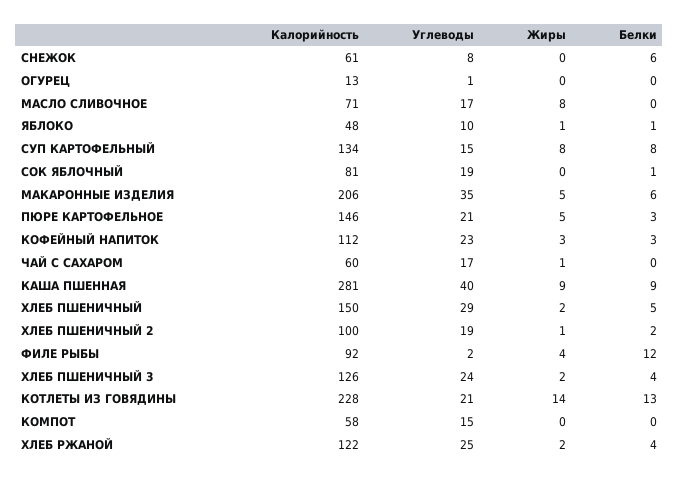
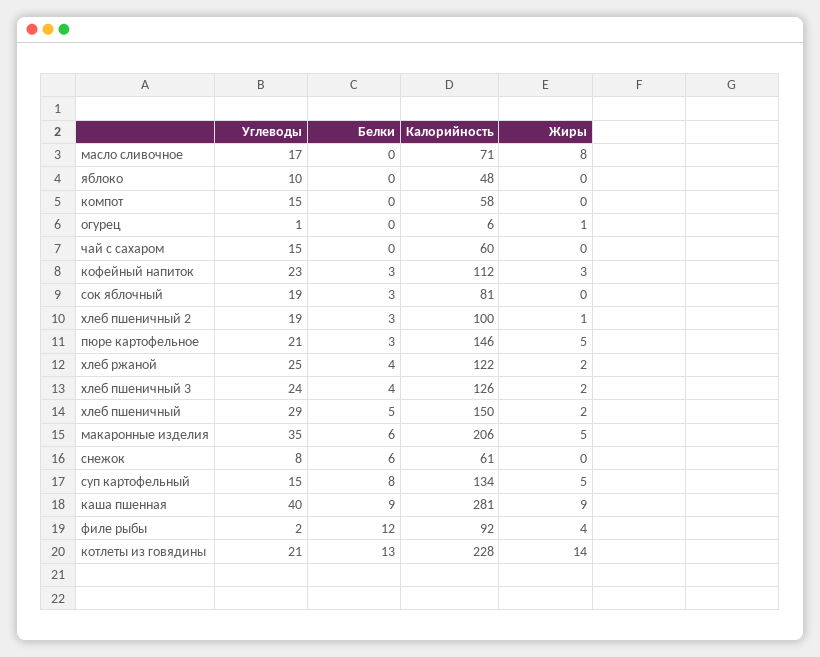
Калорийность, ОГУРЕЦ: 13 -> 6
Жиры, ОГУРЕЦ: 0 -> 1
Жиры, ЯБЛОКО: 1 -> 0
Белки, ЯБЛОКО: 1 -> 0
Жиры, СУП КАРТОФЕЛЬНЫЙ: 8 -> 5
Белки, СОК ЯБЛОЧНЫЙ: 1 -> 3
Углеводы, ЧАЙ С САХАРОМ: 17 -> 15
Жиры, ЧАЙ С САХАРОМ: 1 -> 0
Белки, ХЛЕБ ПШЕНИЧНЫЙ 2: 2 -> 3

